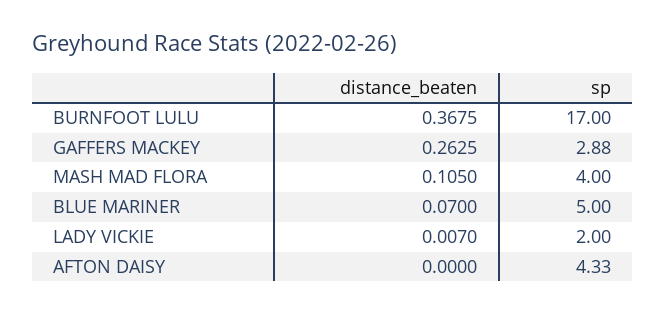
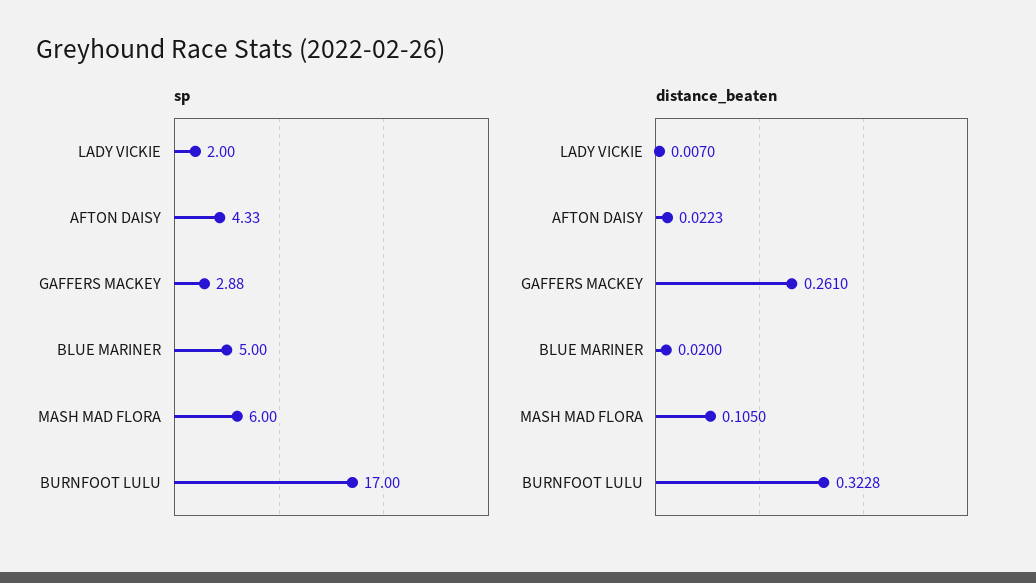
distance_beaten, BURNFOOT LULU: 0.3675 -> 0.3228
distance_beaten, GAFFERS MACKEY: 0.2625 -> 0.261
sp, MASH MAD FLORA: 4 -> 6
distance_beaten, BLUE MARINER: 0.07 -> 0.02
distance_beaten, AFTON DAISY: 0 -> 0.0223

